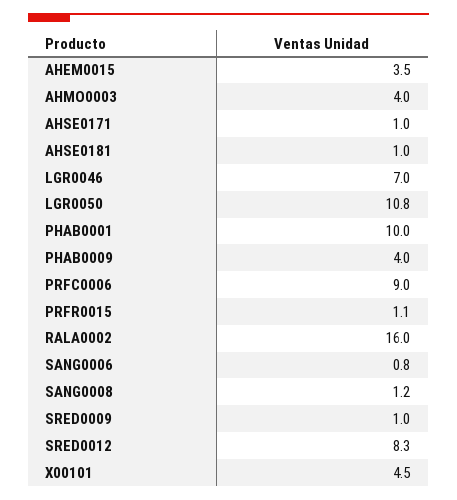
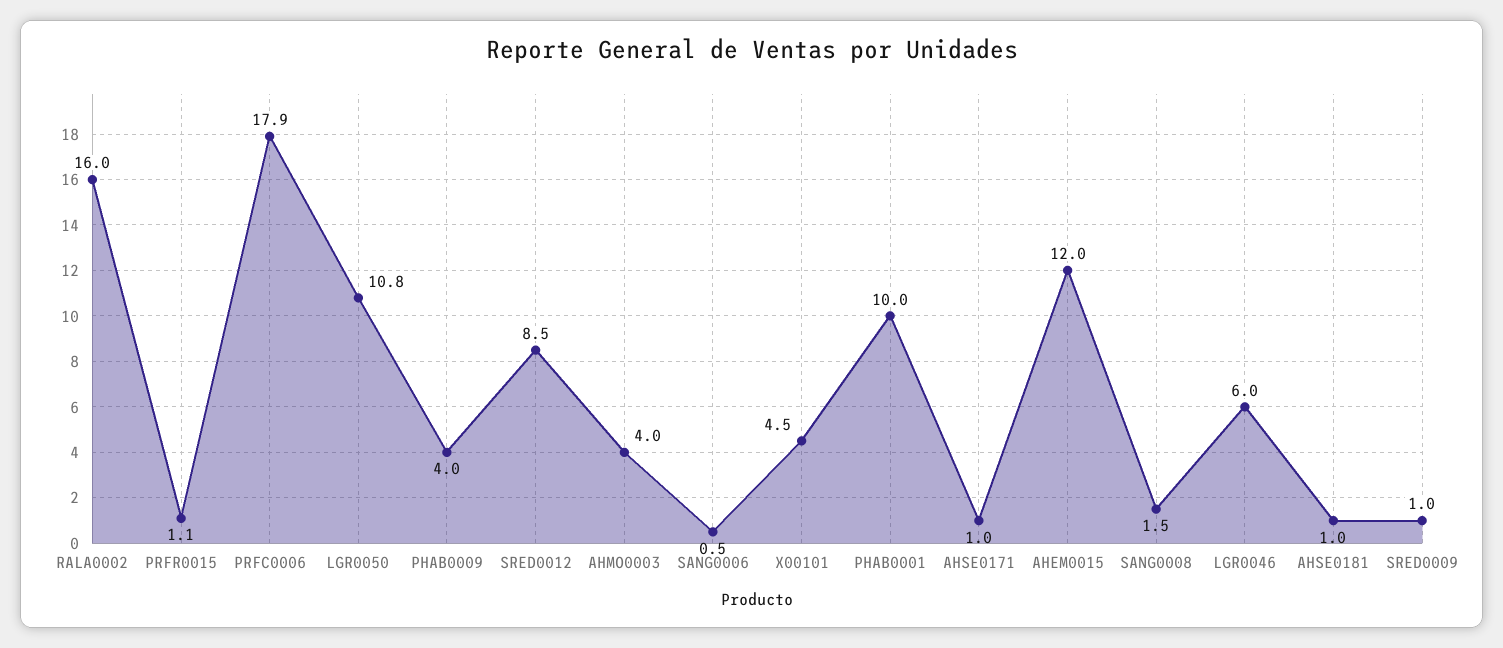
AHEM0015: 3.5 -> 12
LGR0046: 7 -> 6
PRFC0006: 9 -> 17.9
SANG0006: 0.8 -> 0.5
SANG0008: 1.2 -> 1.5
SRED0012: 8.3 -> 8.5

